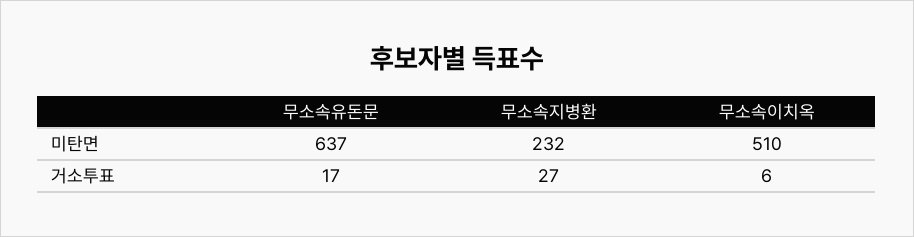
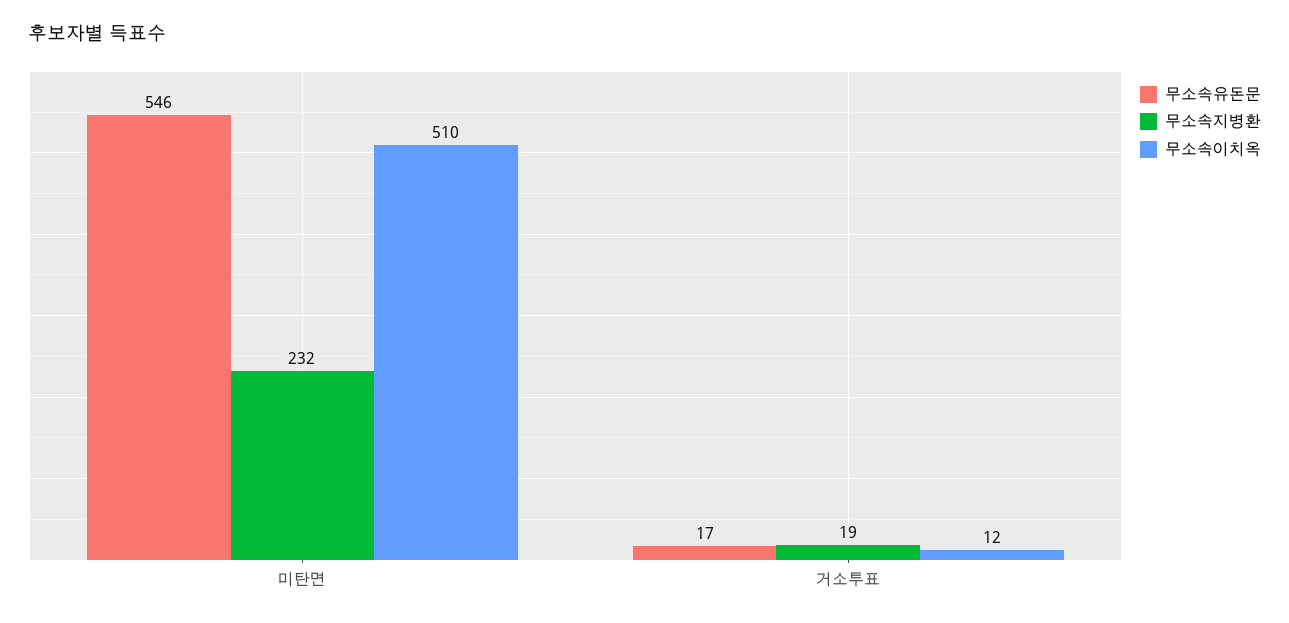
무소속유돈문, 미탄면: 637 -> 546
무소속지병환, 거소투표: 27 -> 19
무소속이치옥, 거소투표: 6 -> 12

